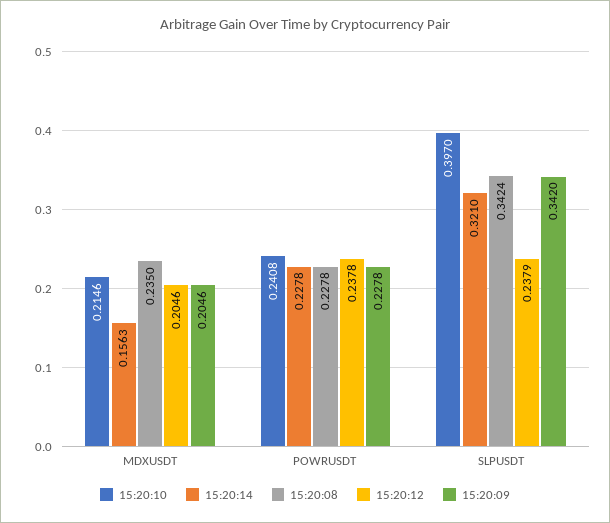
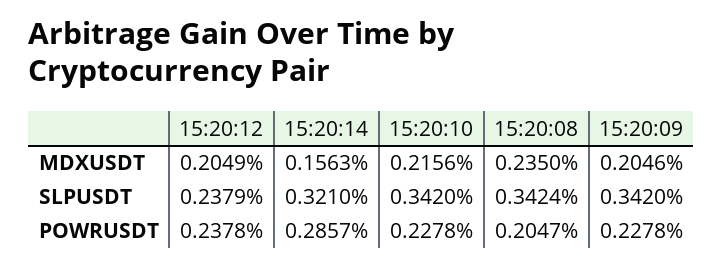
15:20:10, MDXUSDT: 0.2146 -> 0.2156
15:20:12, MDXUSDT: 0.2046 -> 0.2049
15:20:10, POWRUSDT: 0.2408 -> 0.2278
15:20:14, POWRUSDT: 0.2278 -> 0.2857
15:20:08, POWRUSDT: 0.2278 -> 0.2047
15:20:10, SLPUSDT: 0.397 -> 0.342

